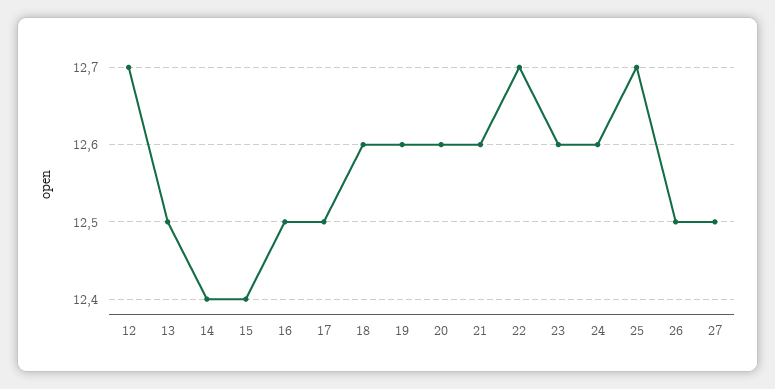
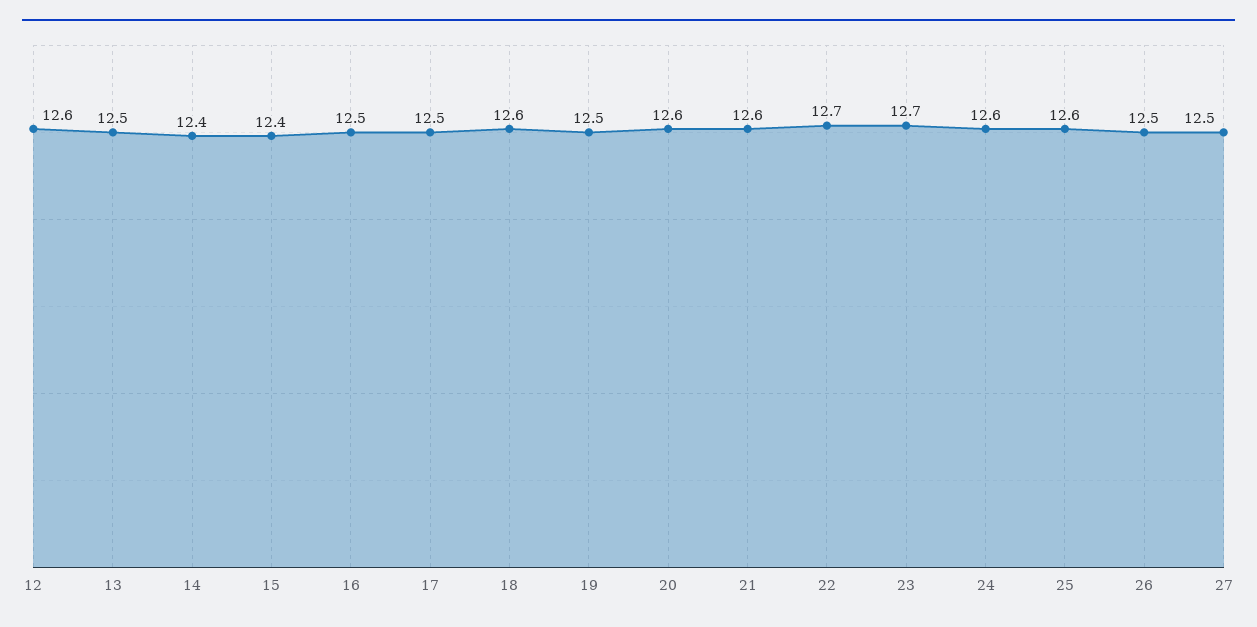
12: 12.7 -> 12.6
19: 12.6 -> 12.5
23: 12.6 -> 12.7
25: 12.7 -> 12.6

